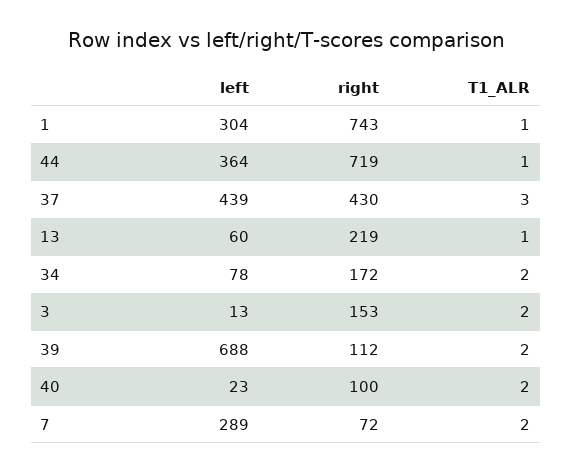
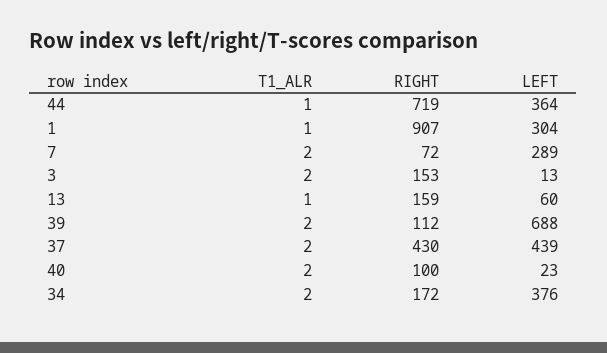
right, 1: 743 -> 907
T1_ALR, 37: 3 -> 2
right, 13: 219 -> 159
left, 34: 78 -> 376

